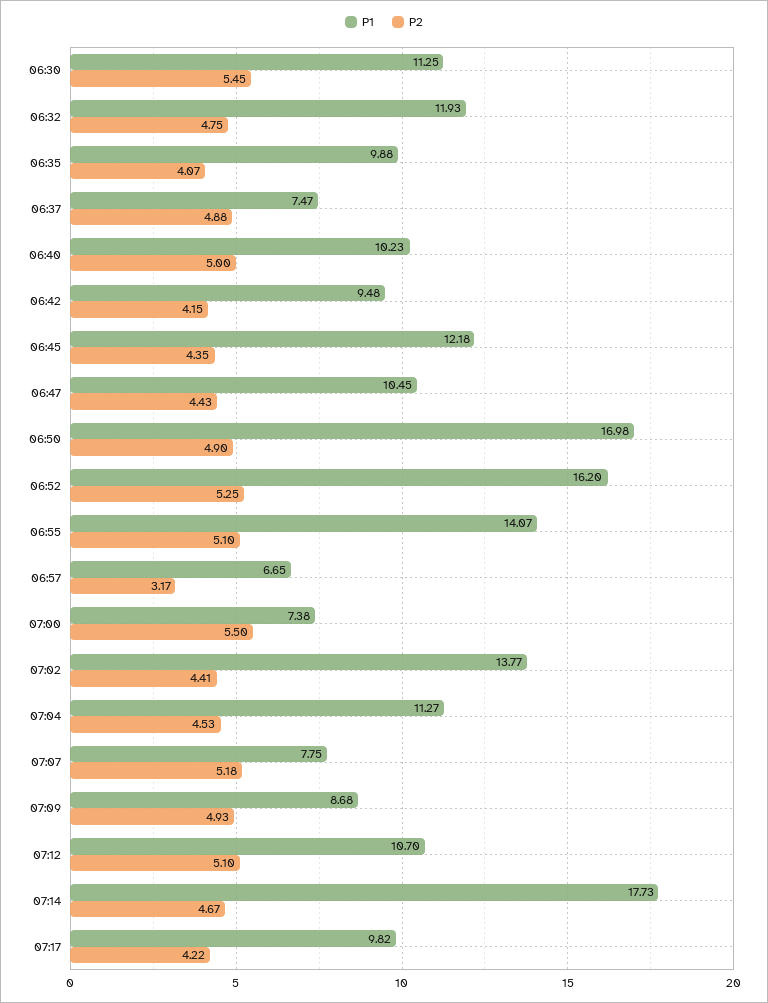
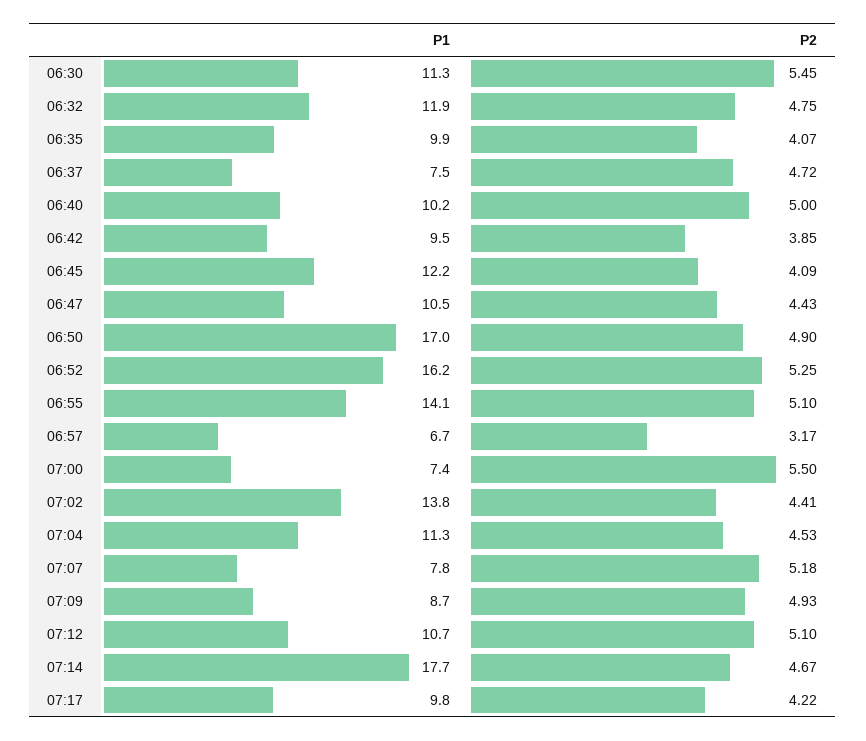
P2, 06:37: 4.88 -> 4.72
P2, 06:42: 4.15 -> 3.85
P2, 06:45: 4.35 -> 4.09

